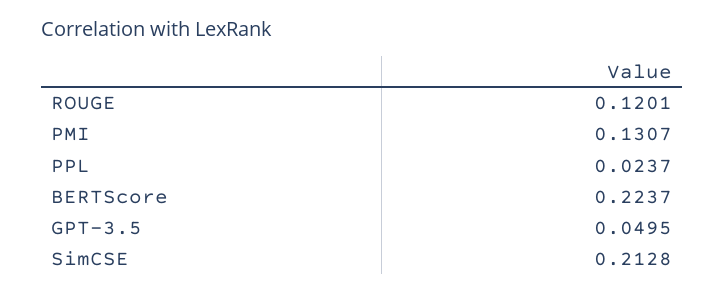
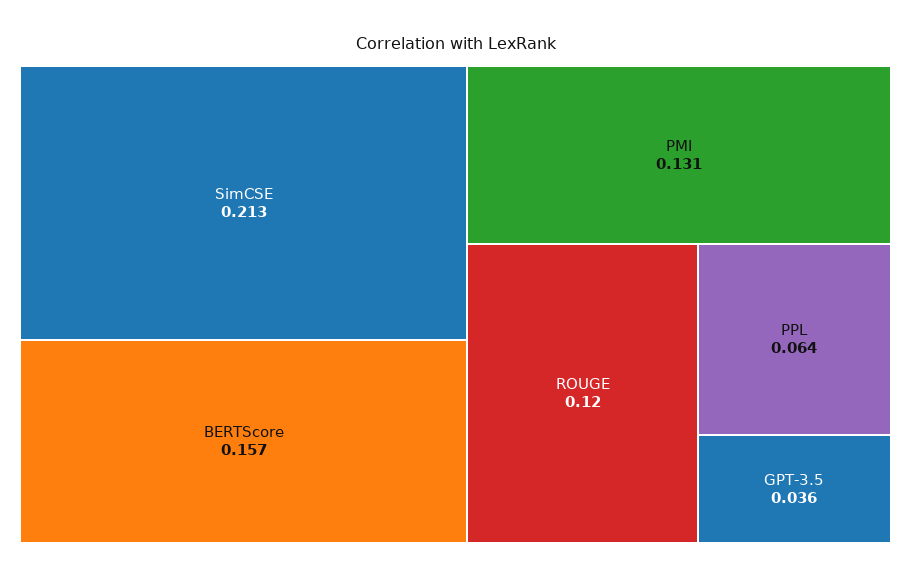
PPL: 0.0237 -> 0.064
BERTScore: 0.2237 -> 0.157
GPT-3.5: 0.0495 -> 0.036

